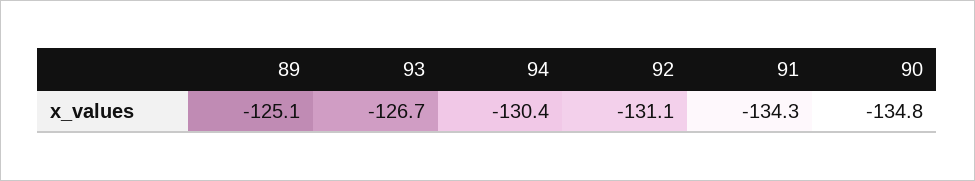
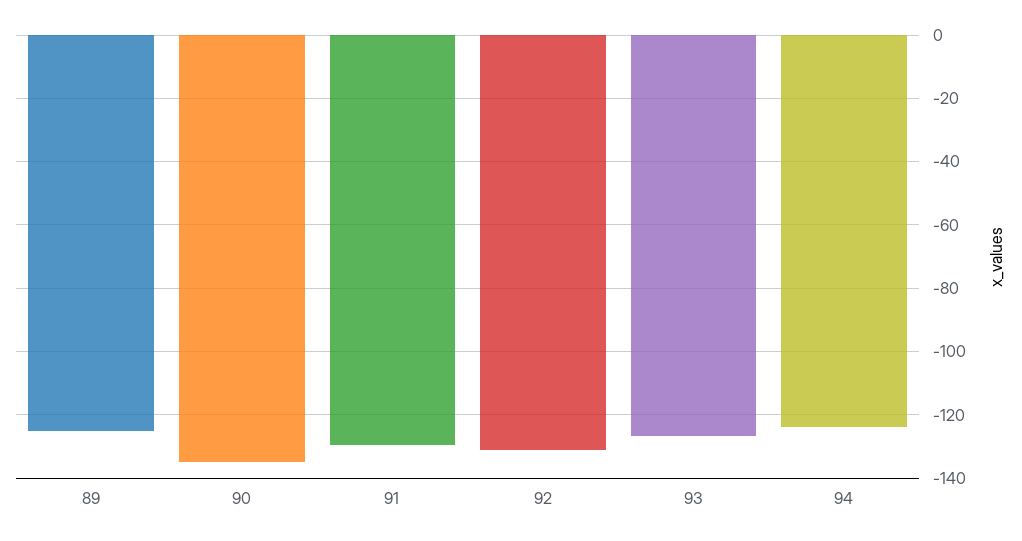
94: -130.4 -> -124
91: -134.3 -> -130

